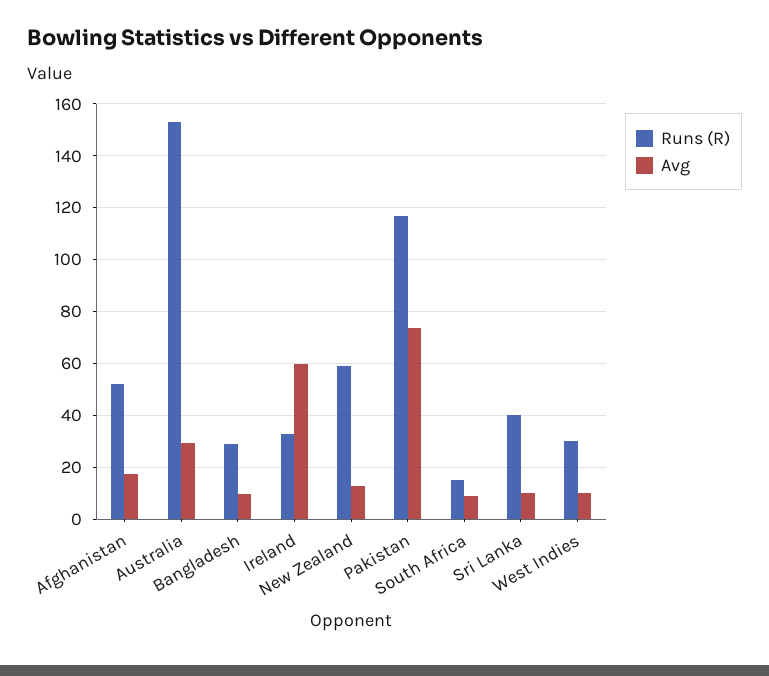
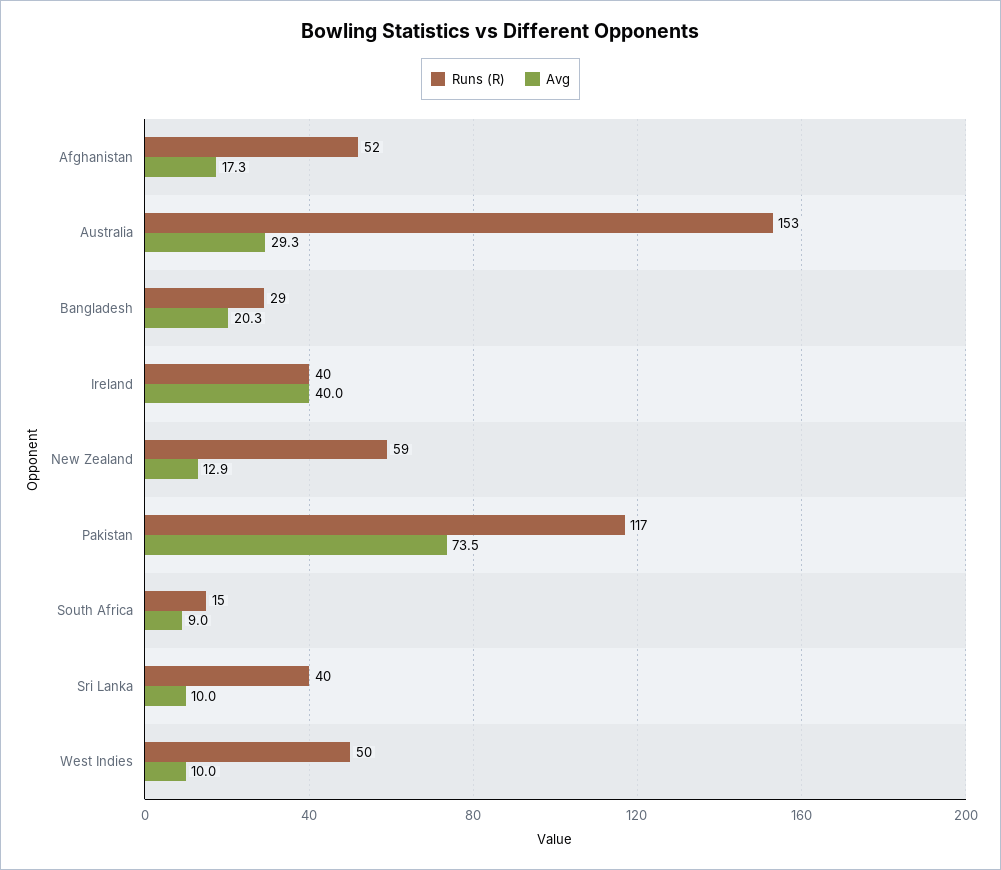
Avg, Bangladesh: 10 -> 20.3
Runs (R), Ireland: 32.5 -> 40
Avg, Ireland: 60 -> 40
Runs (R), West Indies: 30 -> 50

